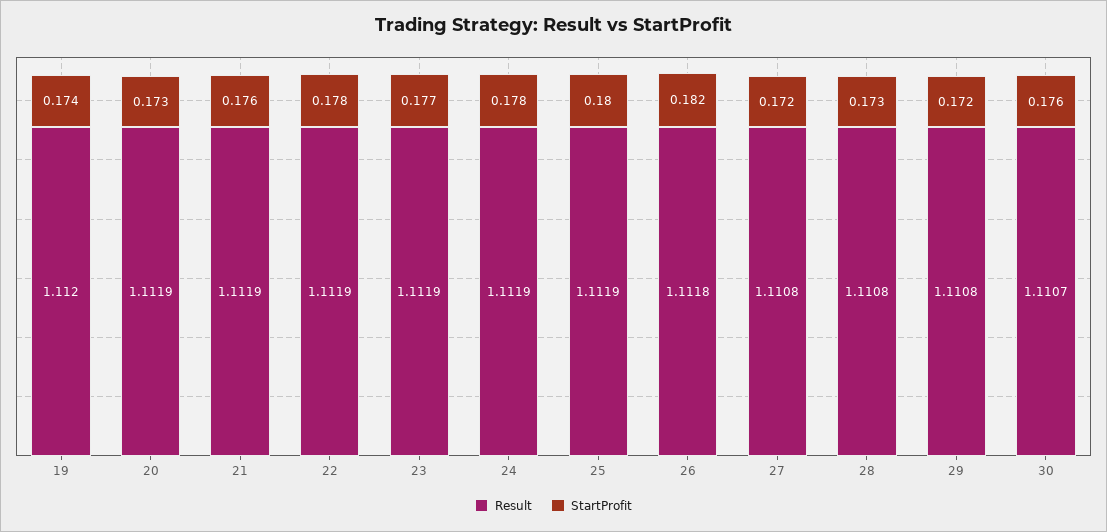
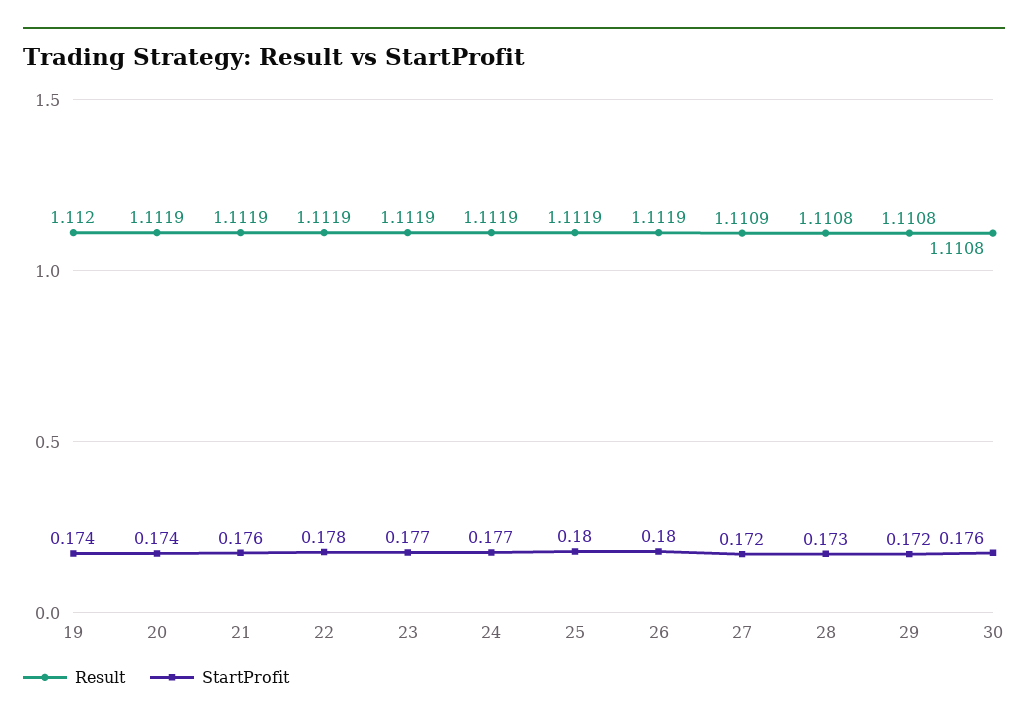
StartProfit, 20: 0.173 -> 0.174
StartProfit, 24: 0.178 -> 0.177
Result, 26: 1.1118 -> 1.1119
StartProfit, 26: 0.182 -> 0.18
Result, 27: 1.1108 -> 1.1109
Result, 30: 1.1107 -> 1.1108

